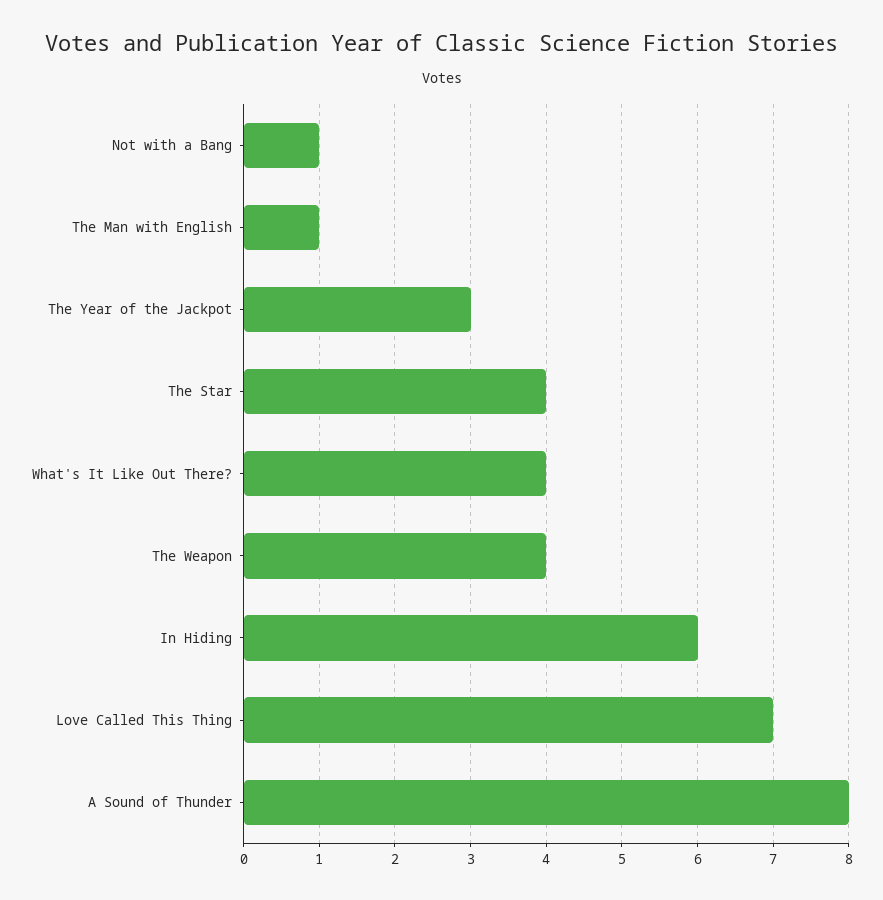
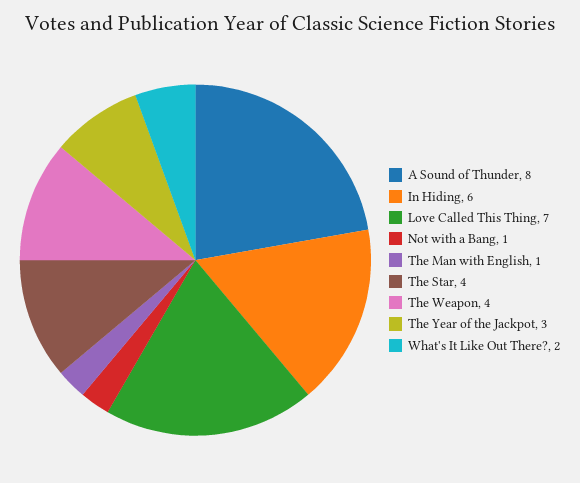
What's It Like Out There?: 4 -> 2

